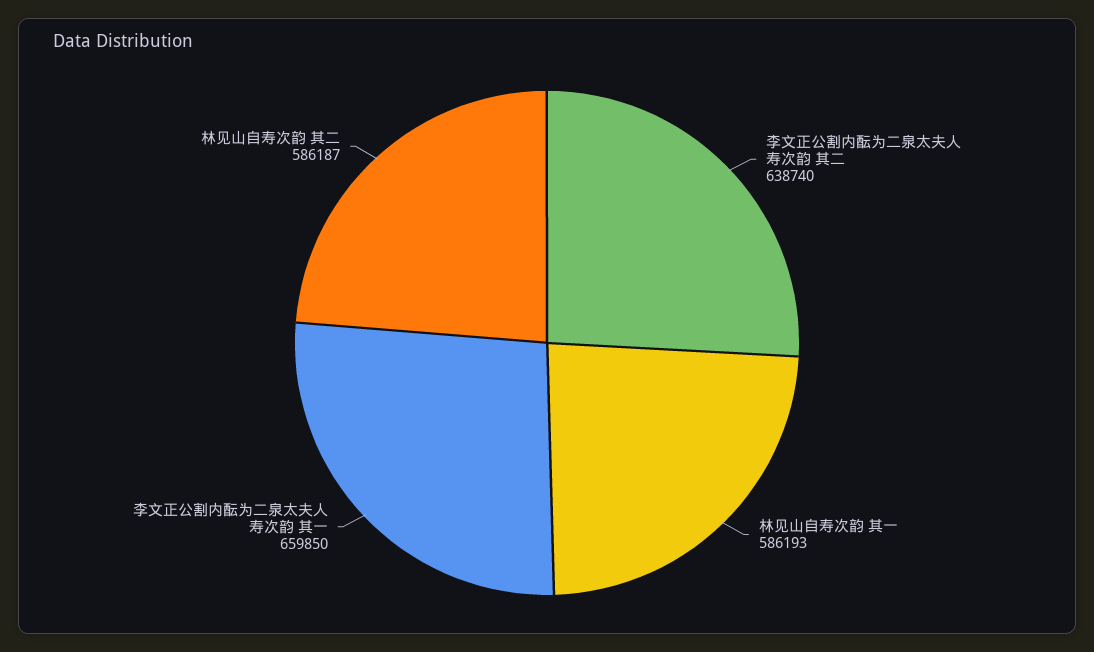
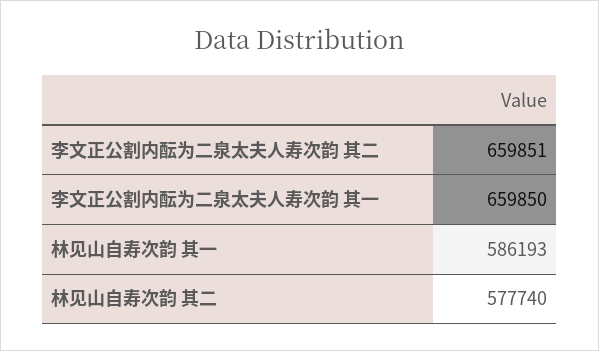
李文正公割内酝为二泉太夫人寿次韵 其二: 638740 -> 659851
林见山自寿次韵 其二: 586187 -> 577740

